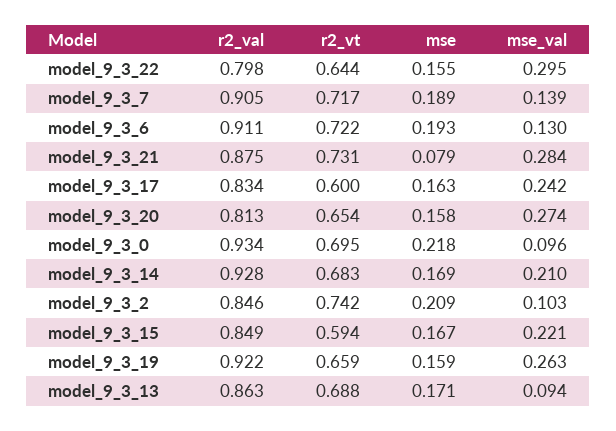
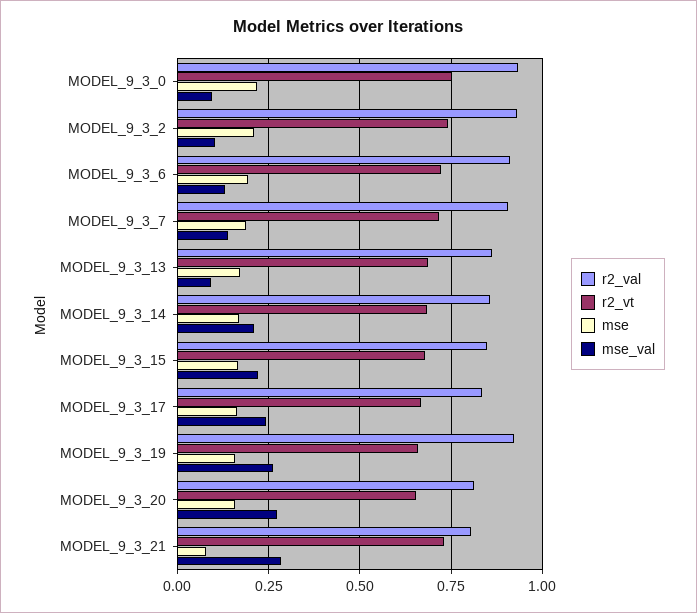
r2_val, model_9_3_22: 0.798 -> none
r2_vt, model_9_3_22: 0.644 -> none
mse, model_9_3_22: 0.155 -> none
mse_val, model_9_3_22: 0.295 -> none
r2_val, model_9_3_21: 0.875 -> 0.8
r2_vt, model_9_3_17: 0.6 -> 0.675
r2_vt, model_9_3_0: 0.695 -> 0.75
r2_val, model_9_3_14: 0.928 -> 0.85
r2_val, model_9_3_2: 0.846 -> 0.925
r2_vt, model_9_3_15: 0.594 -> 0.675

